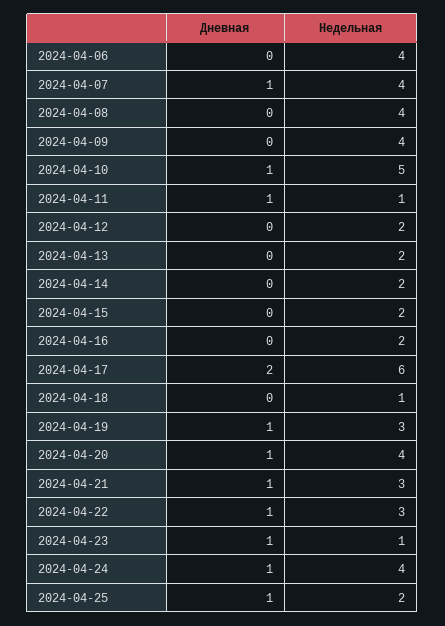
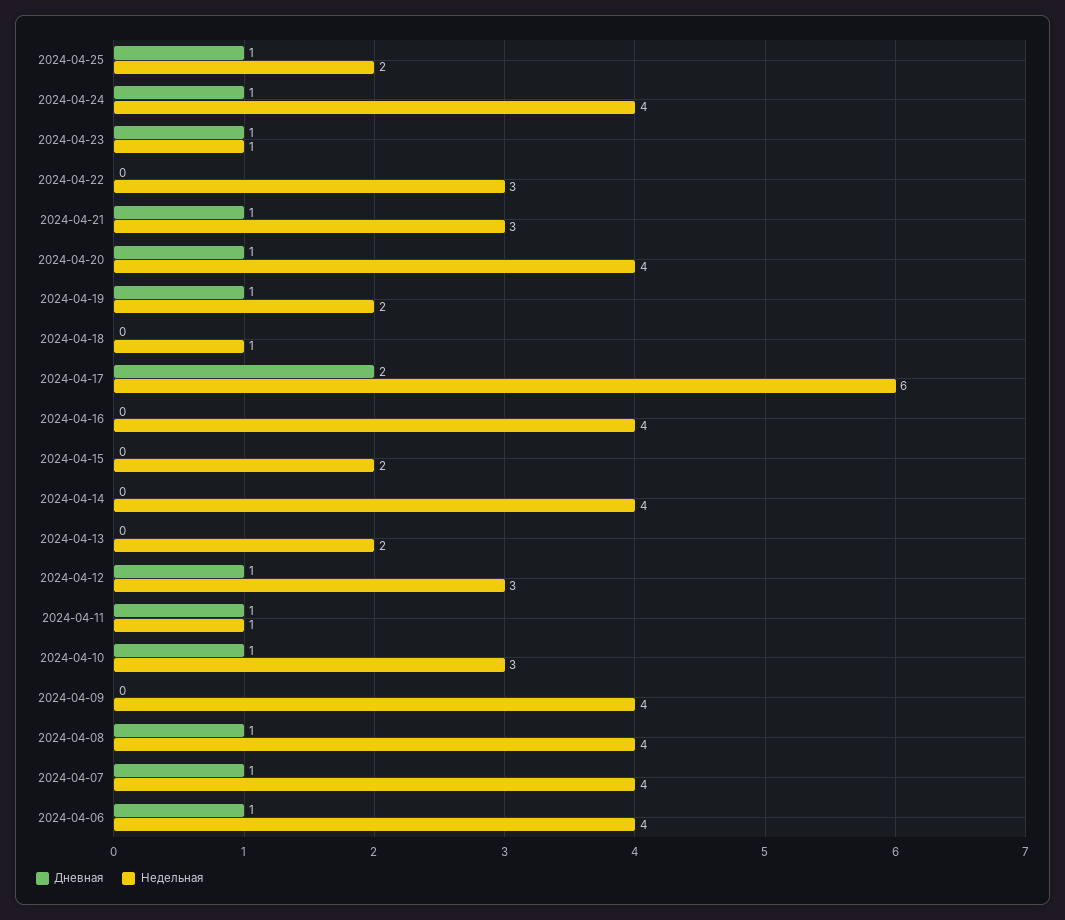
Дневная, 2024-04-06: 0 -> 1
Дневная, 2024-04-08: 0 -> 1
Недельная, 2024-04-10: 5 -> 3
Дневная, 2024-04-12: 0 -> 1
Недельная, 2024-04-12: 2 -> 3
Недельная, 2024-04-14: 2 -> 4
Недельная, 2024-04-16: 2 -> 4
Недельная, 2024-04-19: 3 -> 2
Дневная, 2024-04-22: 1 -> 0

